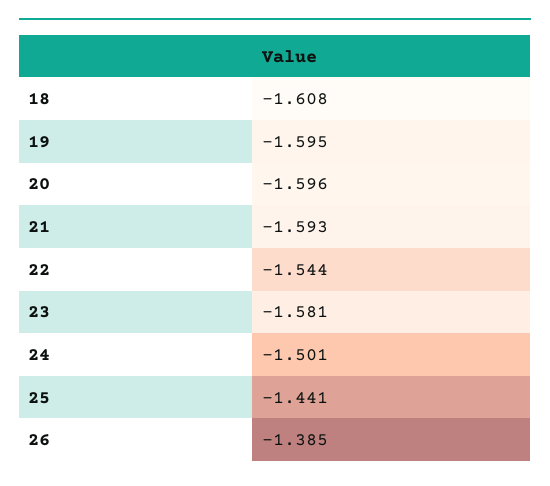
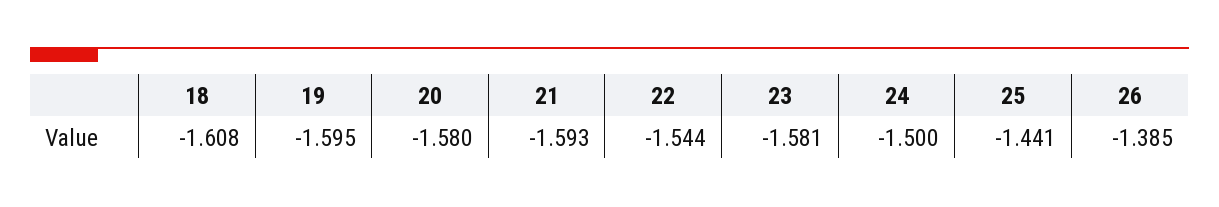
20: -1.596 -> -1.58
24: -1.501 -> -1.5

